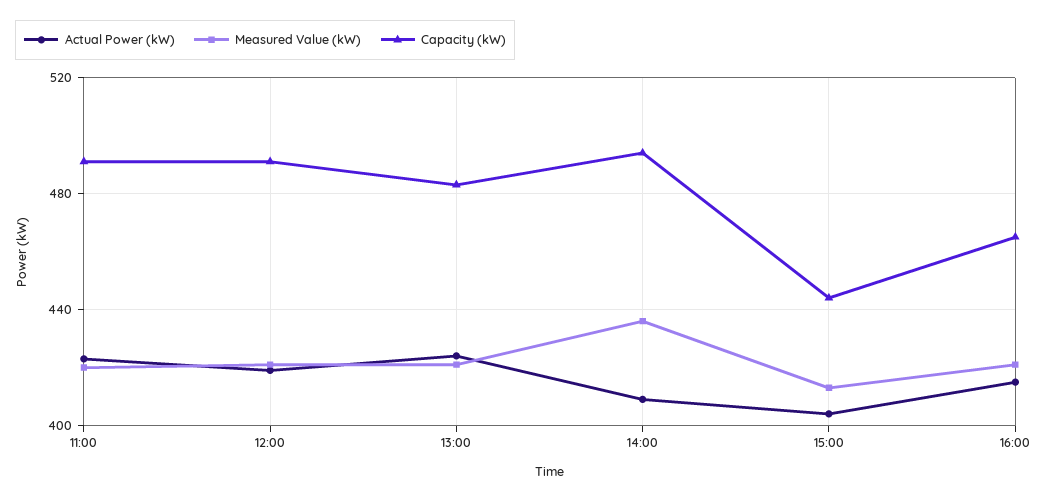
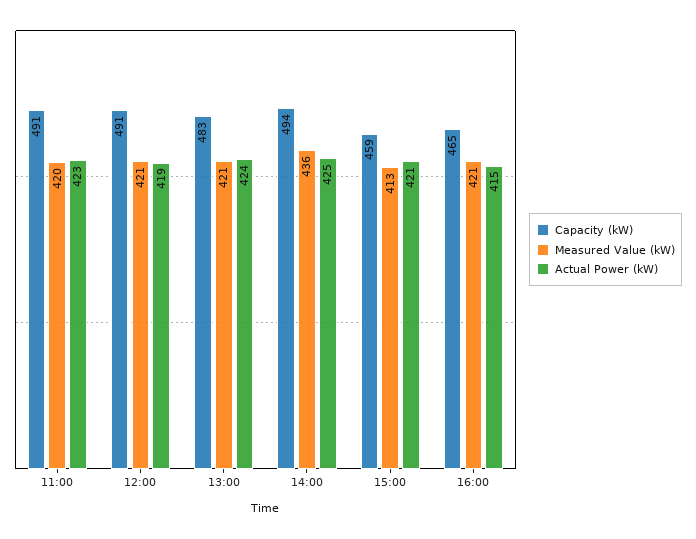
Actual Power (kW), 14:00: 410 -> 425
Actual Power (kW), 15:00: 405 -> 421
Capacity (kW), 15:00: 445 -> 459

